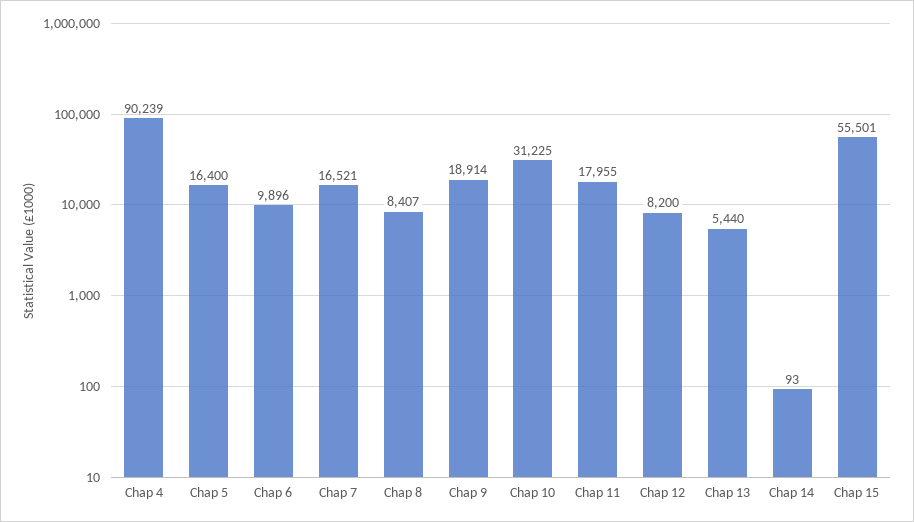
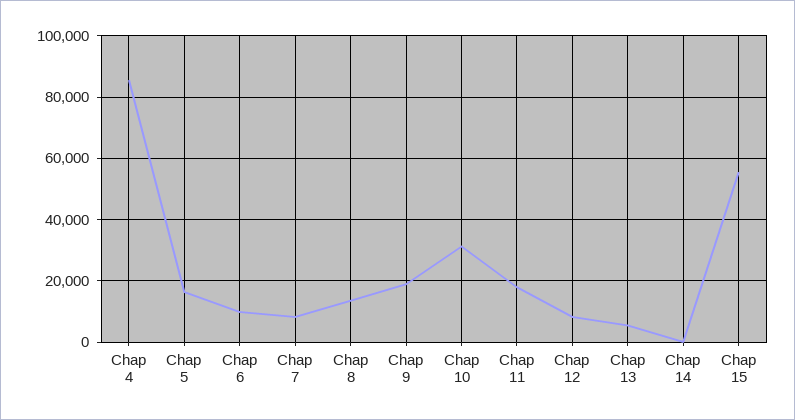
Chap 4: 90239 -> 86000
Chap 7: 16521 -> 8000
Chap 8: 8407 -> 14000

